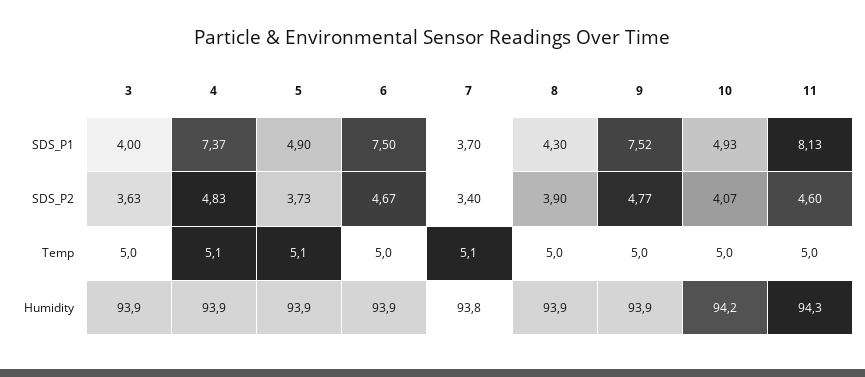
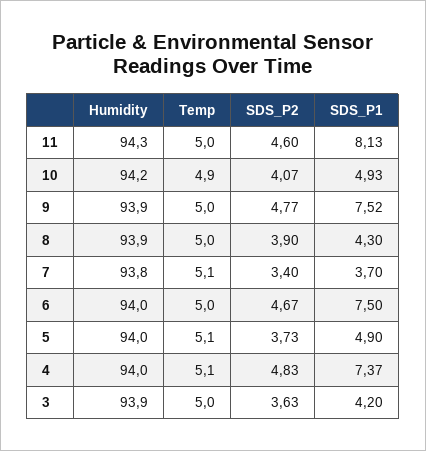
3, SDS_P1: 4 -> 4.2
10, Temp: 5 -> 4.9
4, Humidity: 93.9 -> 94
5, Humidity: 93.9 -> 94
6, Humidity: 93.9 -> 94

